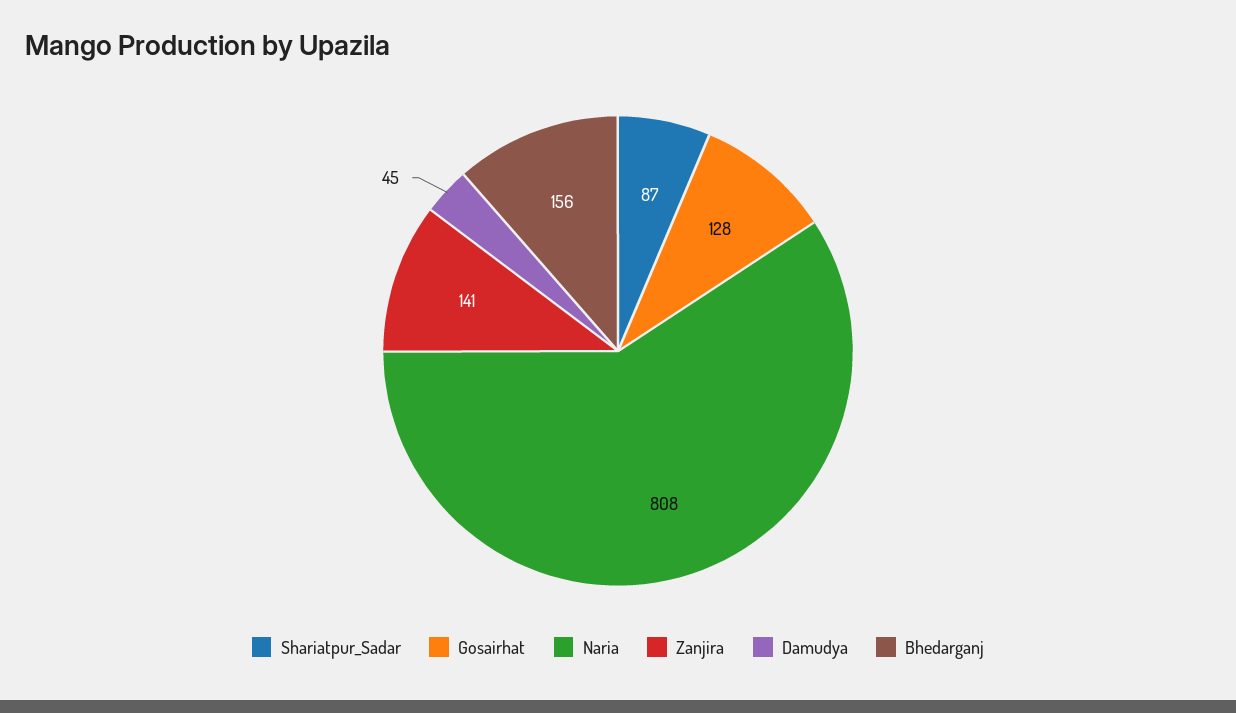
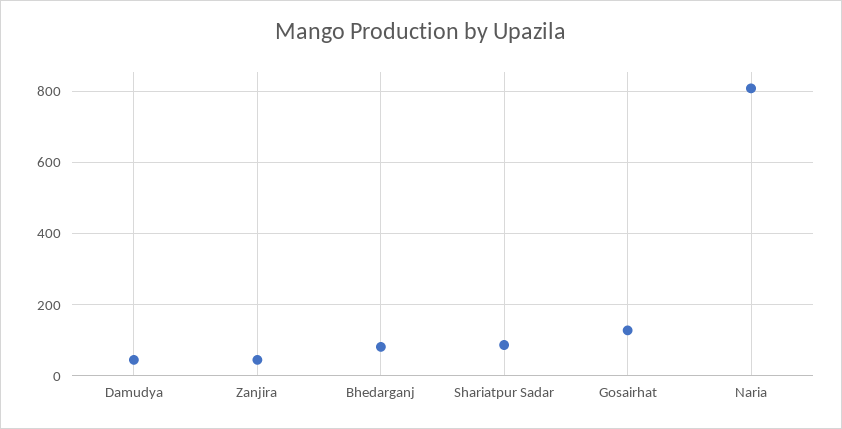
Zanjira: 141 -> 40
Bhedarganj: 156 -> 80

